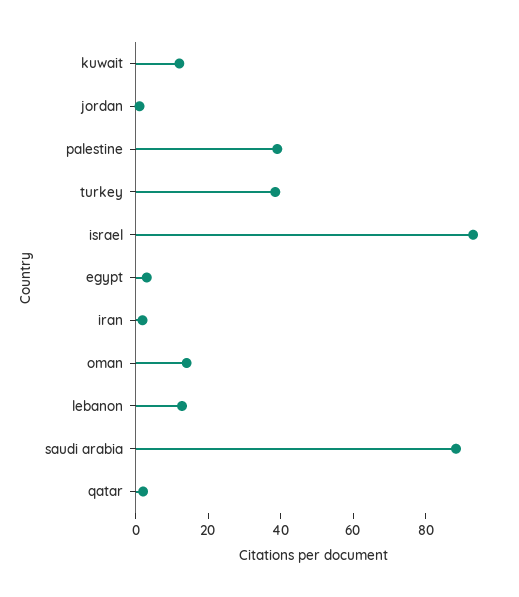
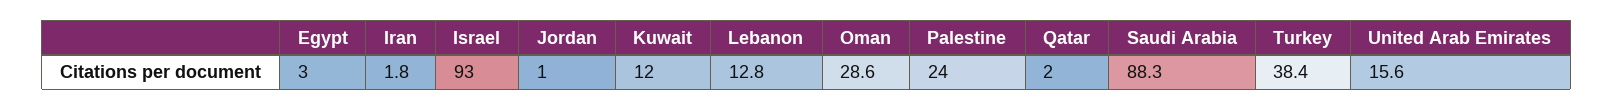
palestine: 40 -> 24
oman: 15 -> 28.6
United Arab Emirates: none -> 15.6

